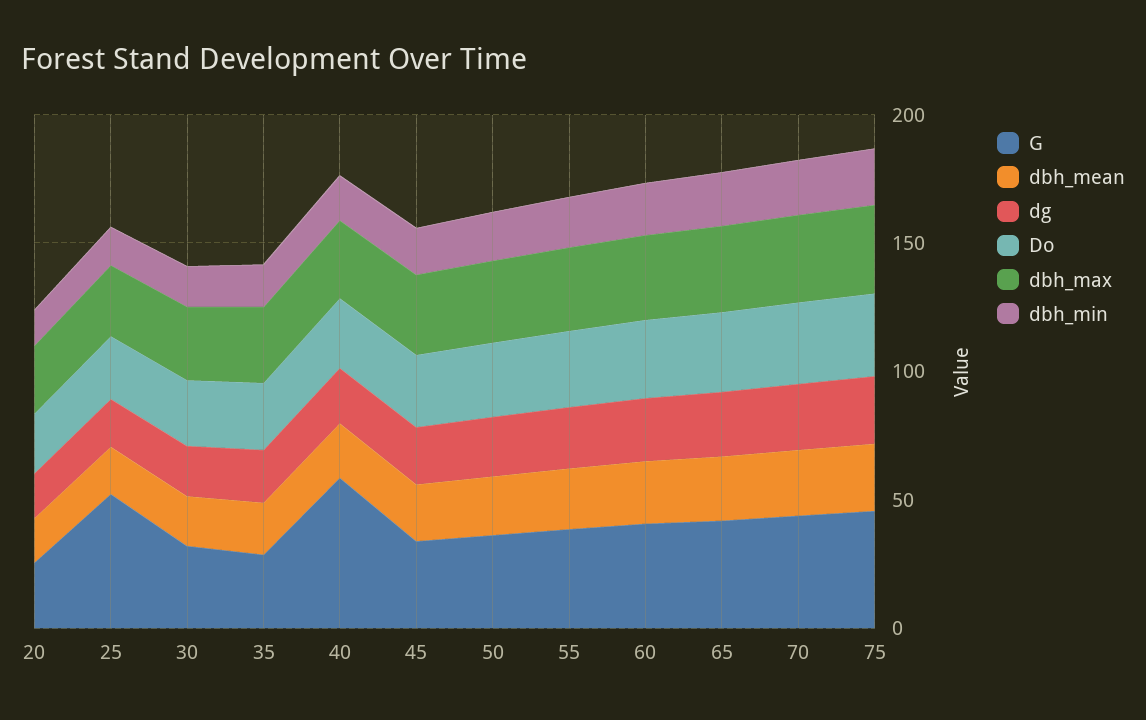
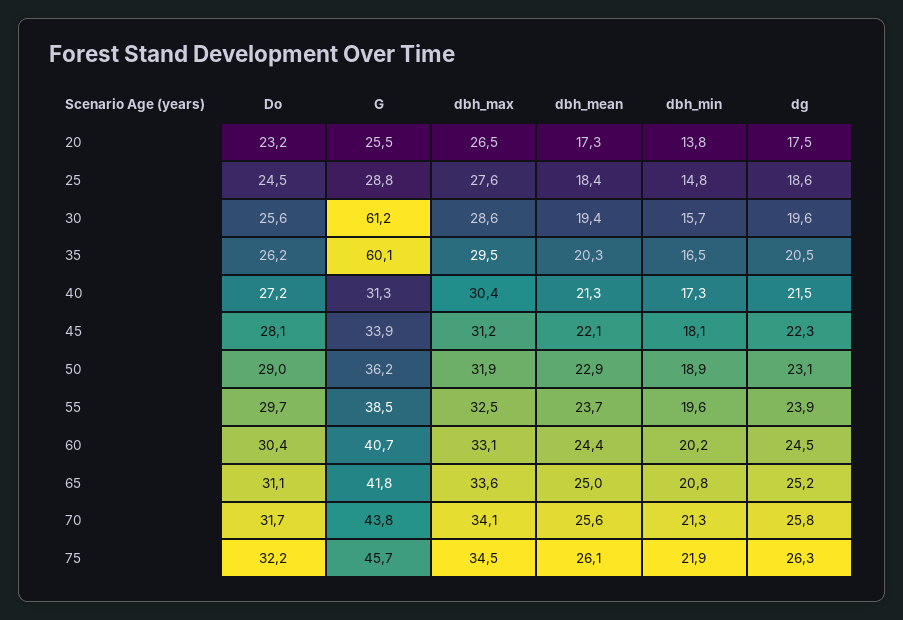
G, 25: 50 -> 28.8
G, 30: 30 -> 61.2
G, 35: 30 -> 60.1
G, 40: 60 -> 31.3

